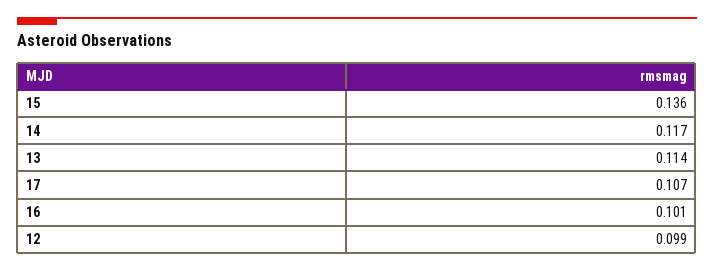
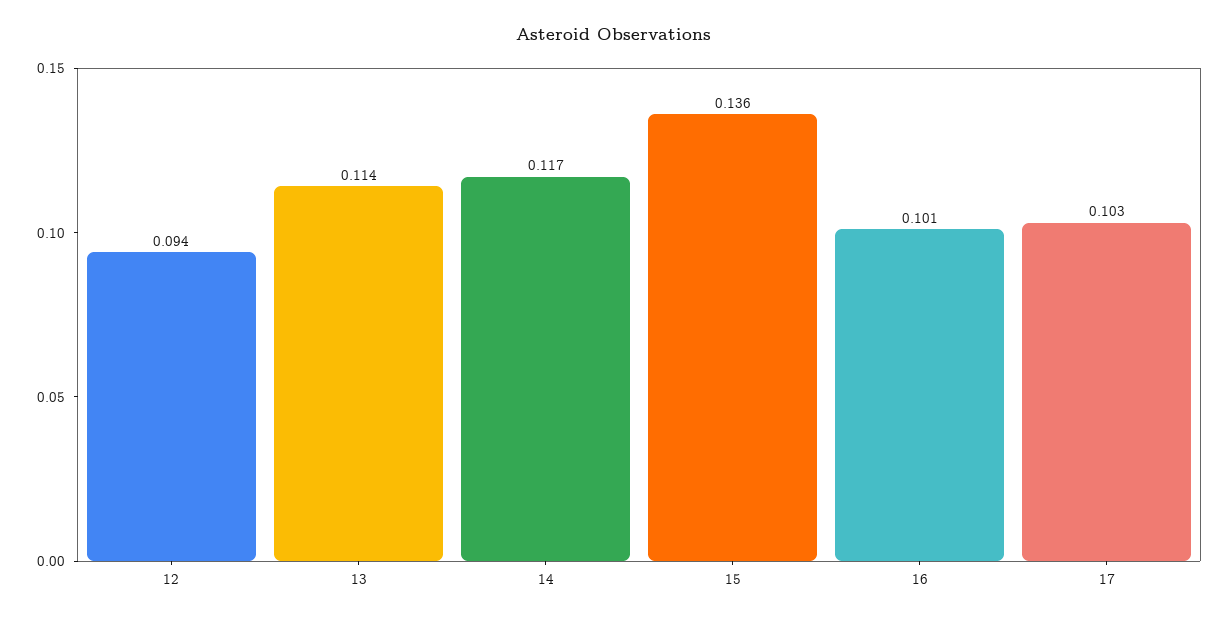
17: 0.107 -> 0.103
12: 0.099 -> 0.094

